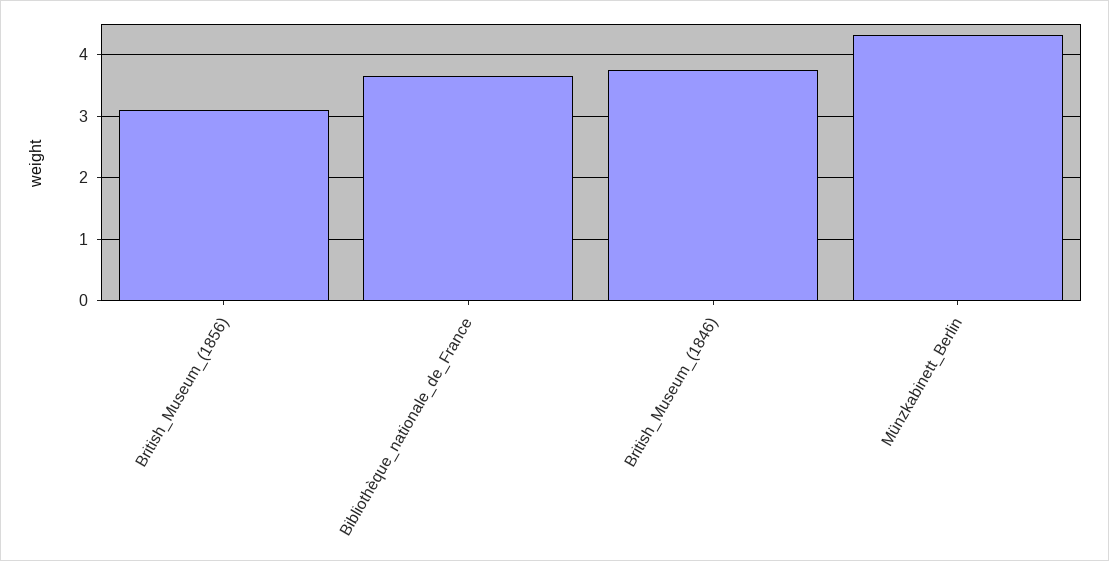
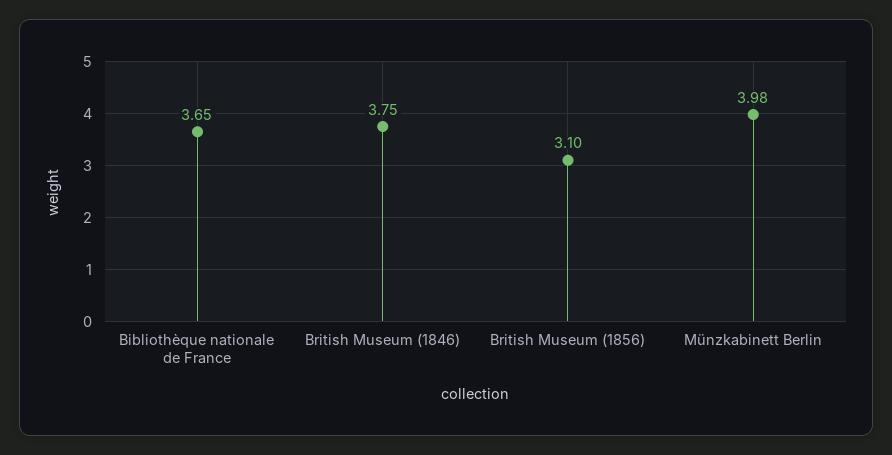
Münzkabinett_Berlin: 4.3 -> 3.98

